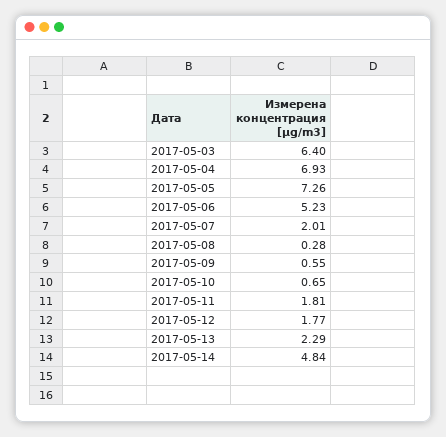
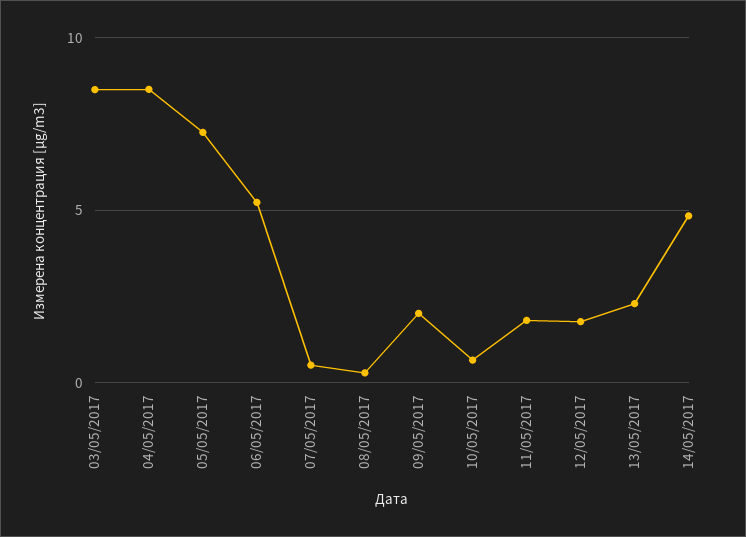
2017-05-03: 6.4 -> 8.5
2017-05-04: 6.93 -> 8.5
2017-05-07: 2.01 -> 0.5
2017-05-09: 0.55 -> 2

